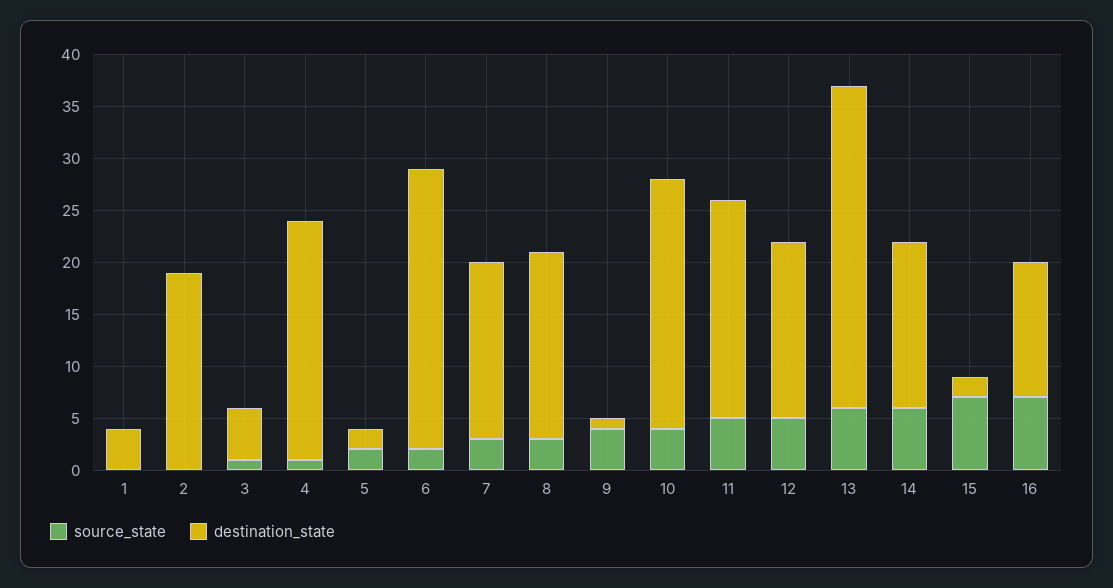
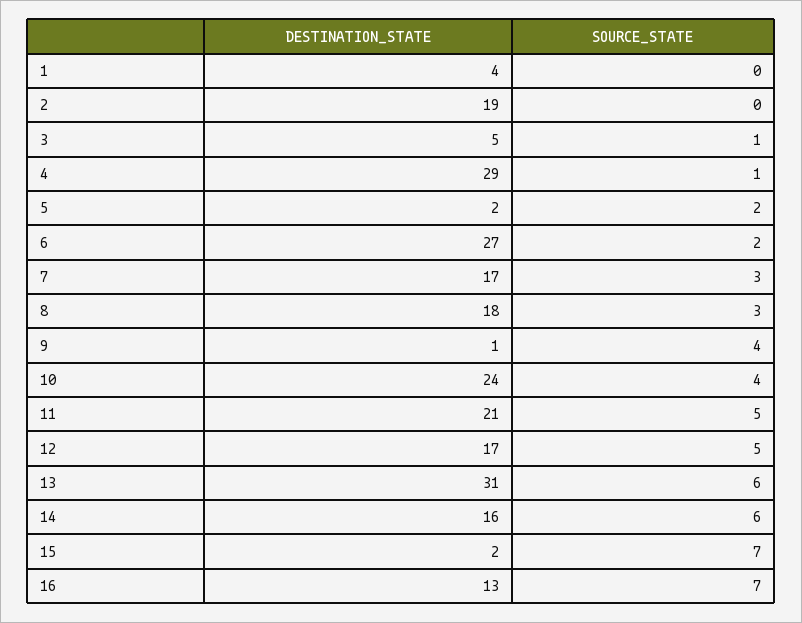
destination_state, 4: 23 -> 29

